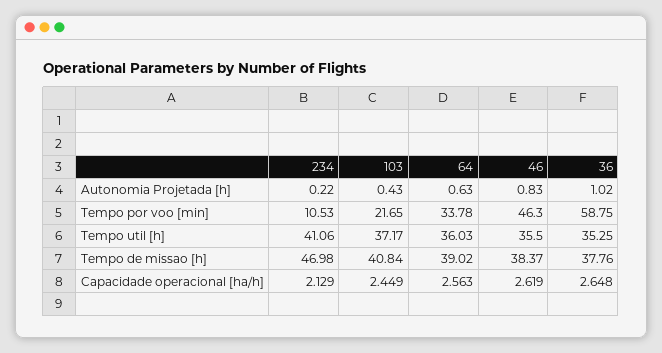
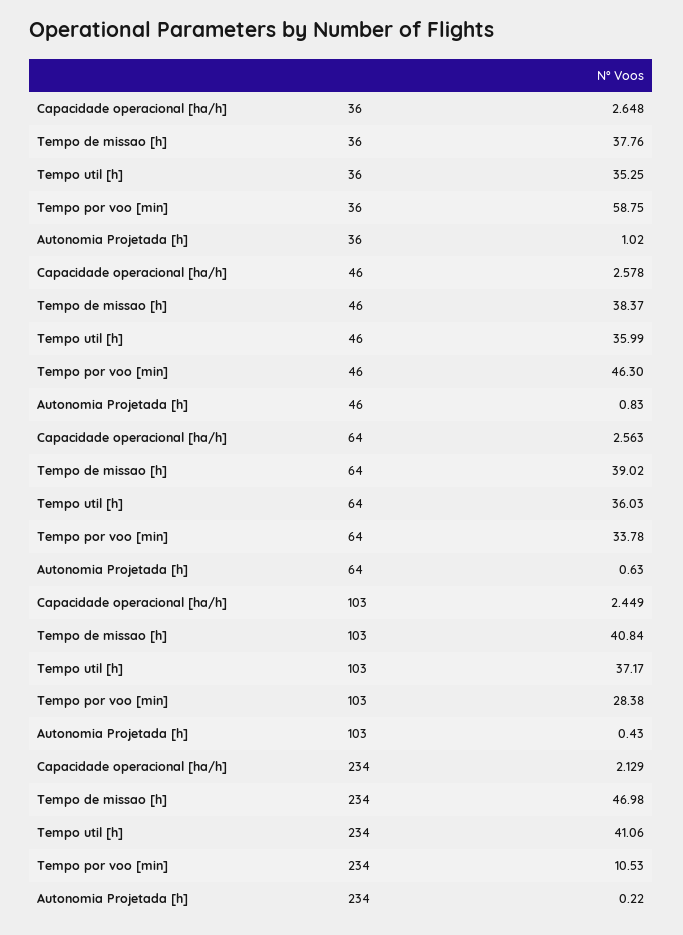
103, Tempo por voo [min]: 21.65 -> 28.38
46, Tempo util [h]: 35.5 -> 35.99
46, Capacidade operacional [ha/h]: 2.619 -> 2.578

